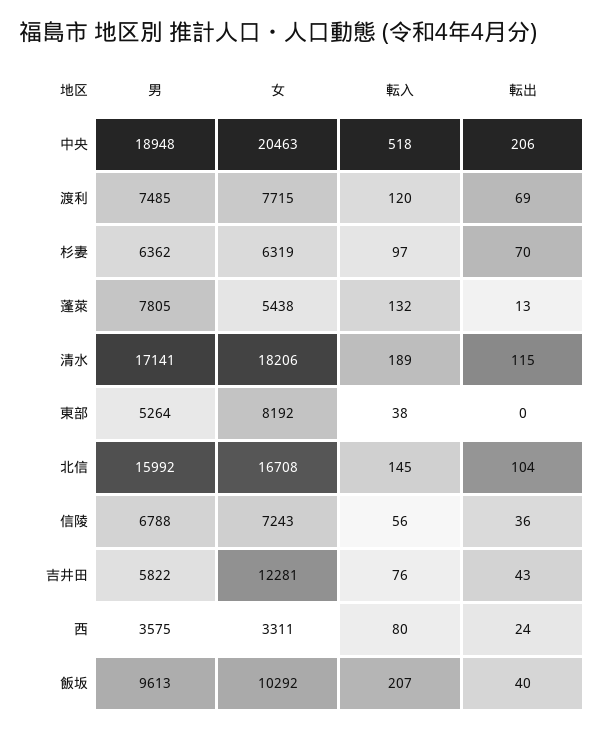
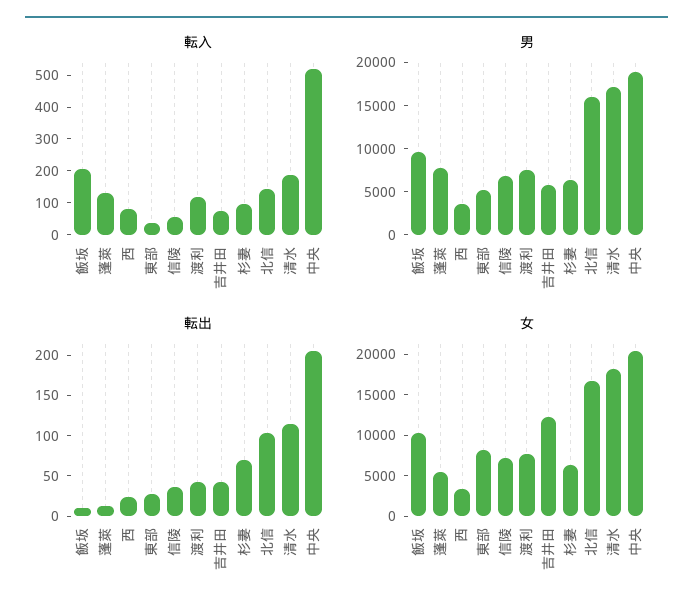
転出, 渡利: 69 -> 40
転出, 東部: 0 -> 30
転出, 飯坂: 40 -> 10

